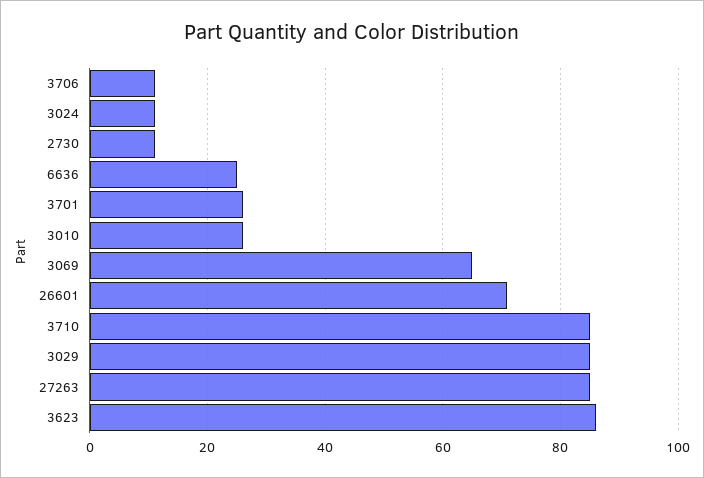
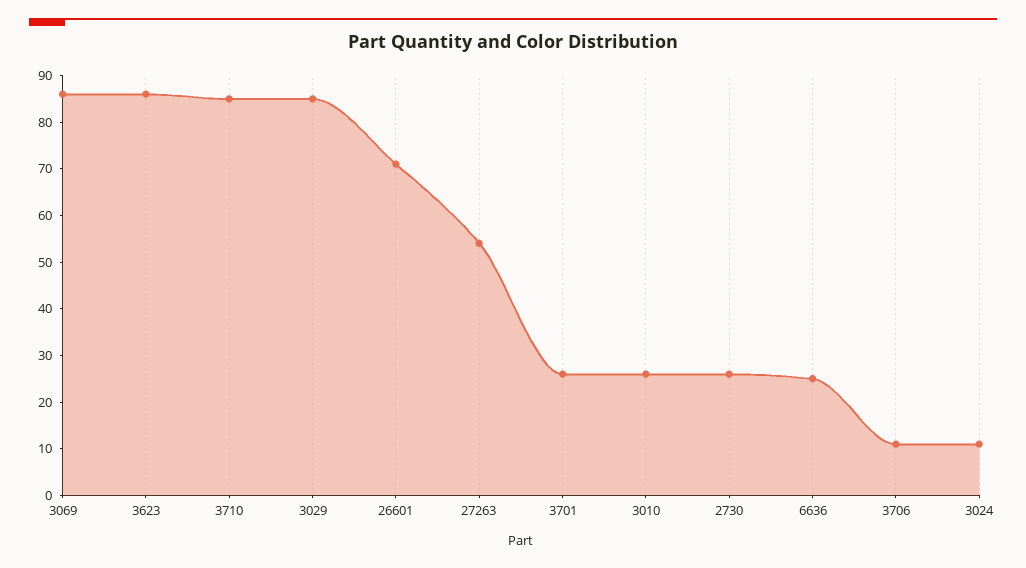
2730: 10 -> 25
3069: 65 -> 85
27263: 85 -> 55

